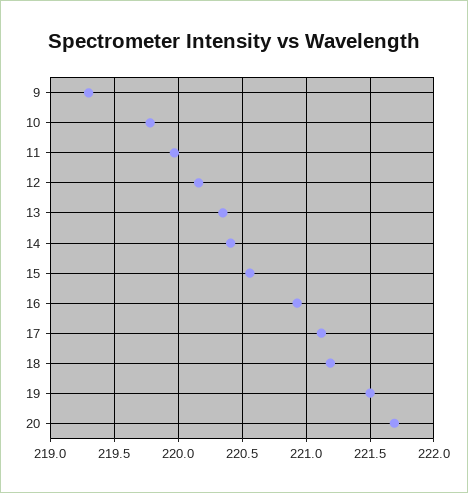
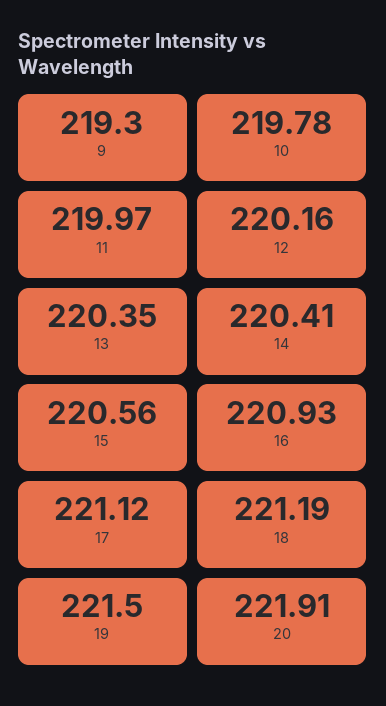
20: 221.7 -> 221.91

